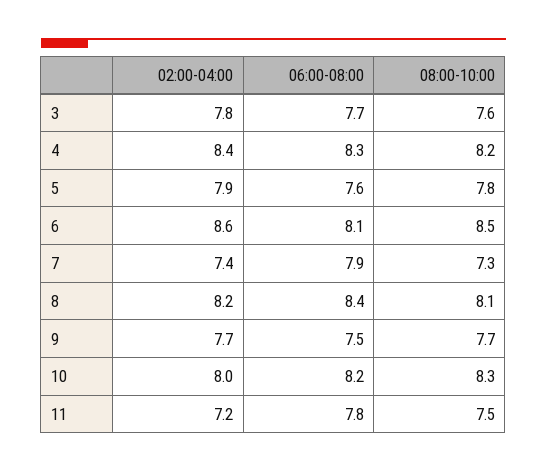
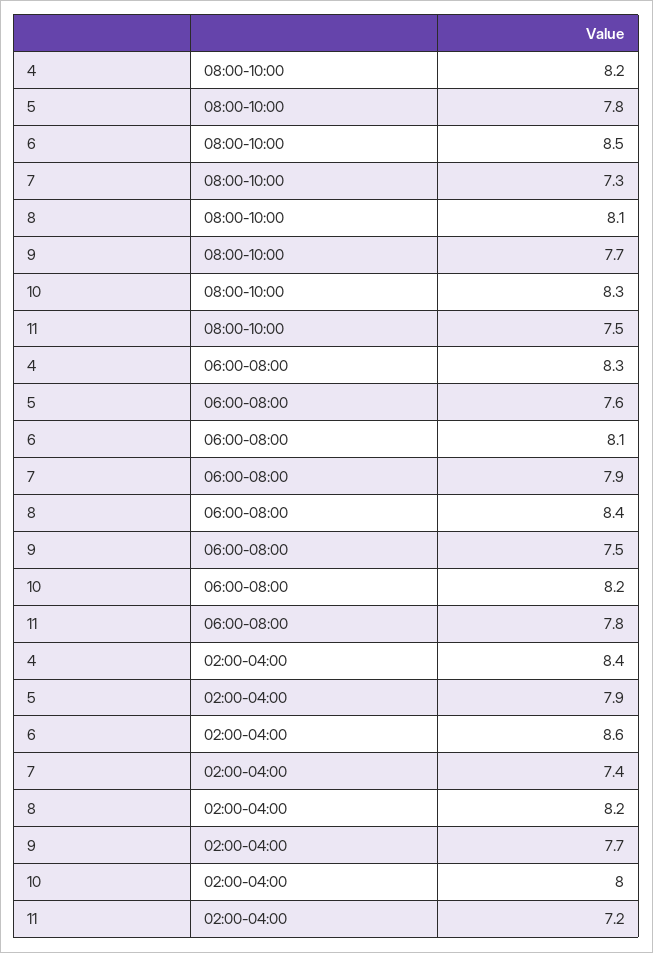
02:00-04:00, 3: 7.8 -> none
06:00-08:00, 3: 7.7 -> none
08:00-10:00, 3: 7.6 -> none

